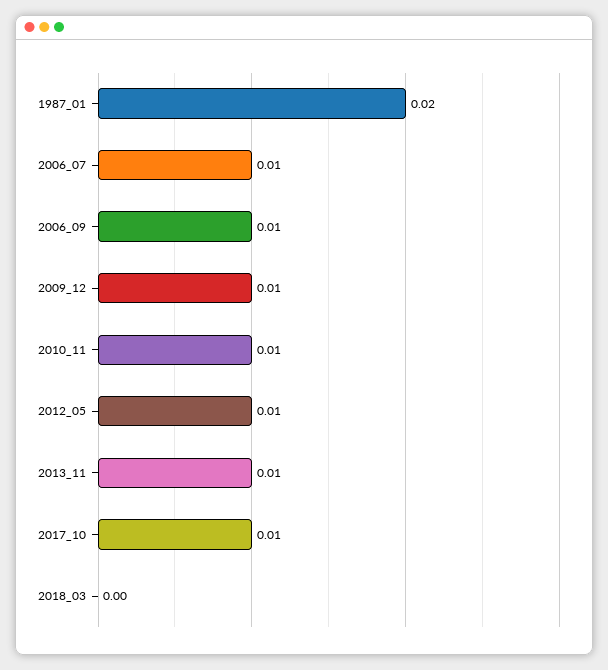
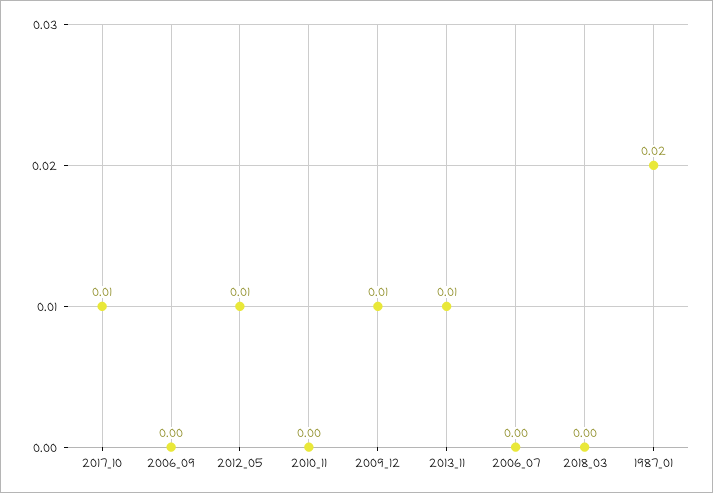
2006_07: 0.01 -> 0
2006_09: 0.01 -> 0
2010_11: 0.01 -> 0

